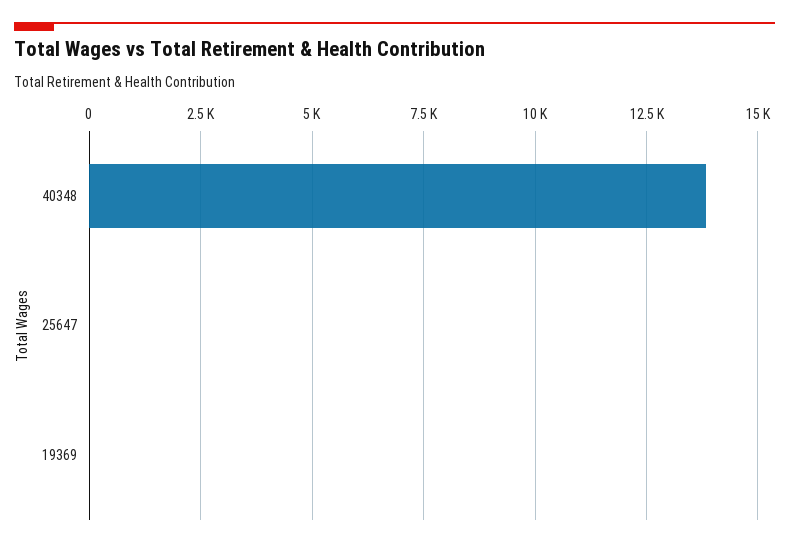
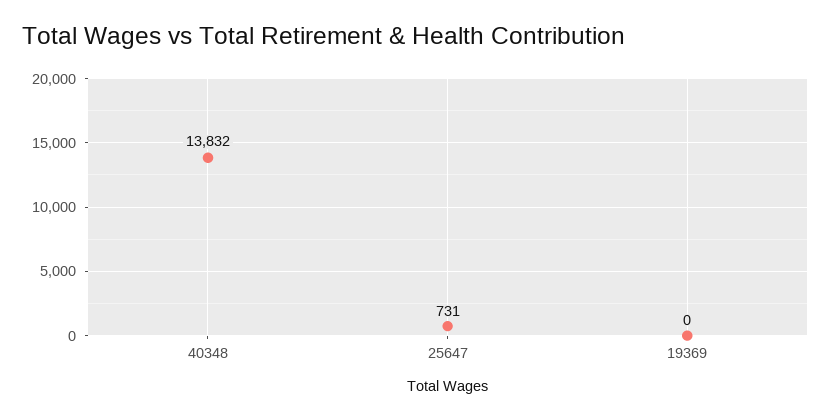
25647: 0 -> 731

